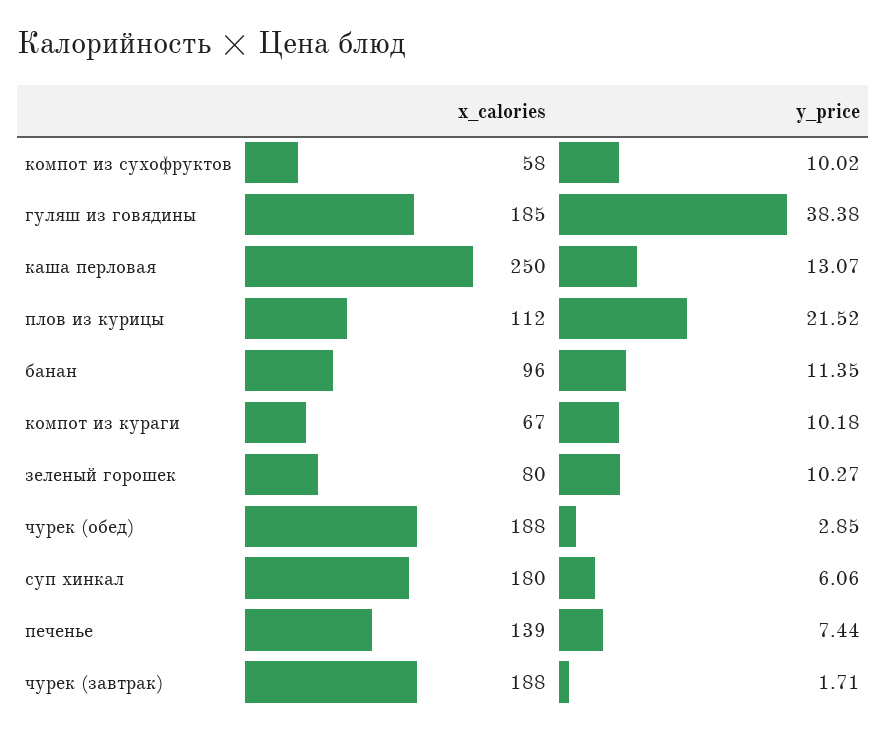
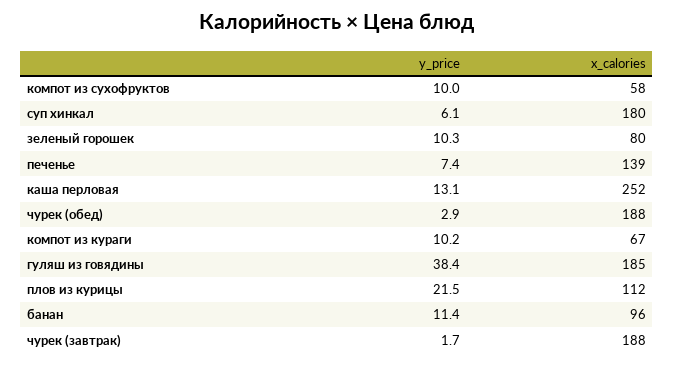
x_calories, каша перловая: 250 -> 252

